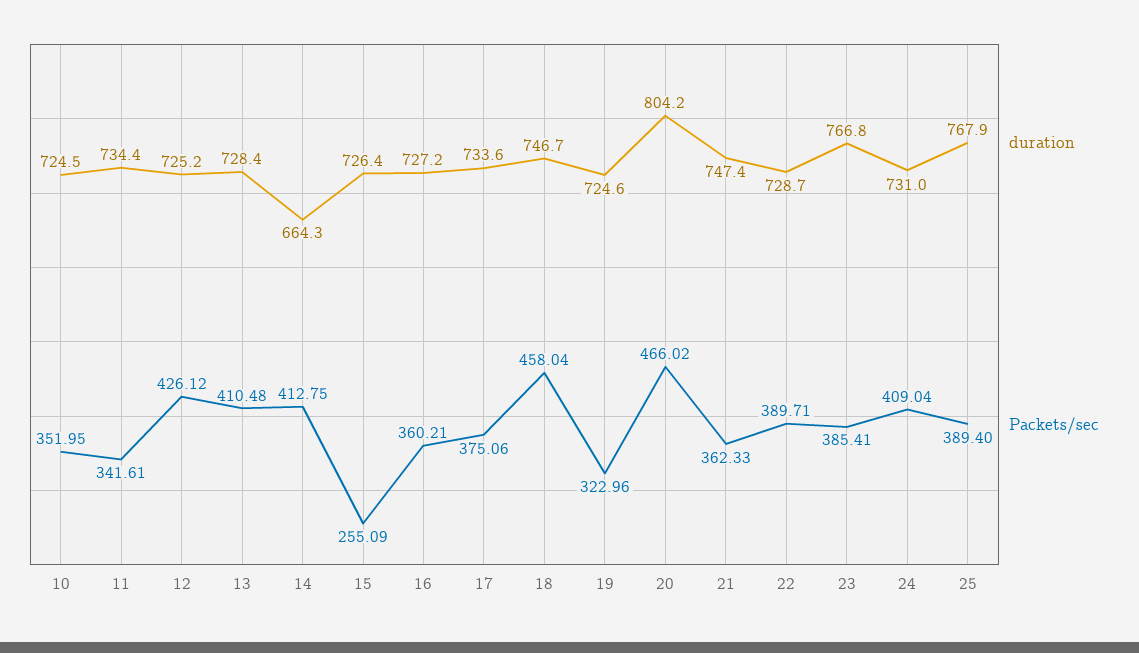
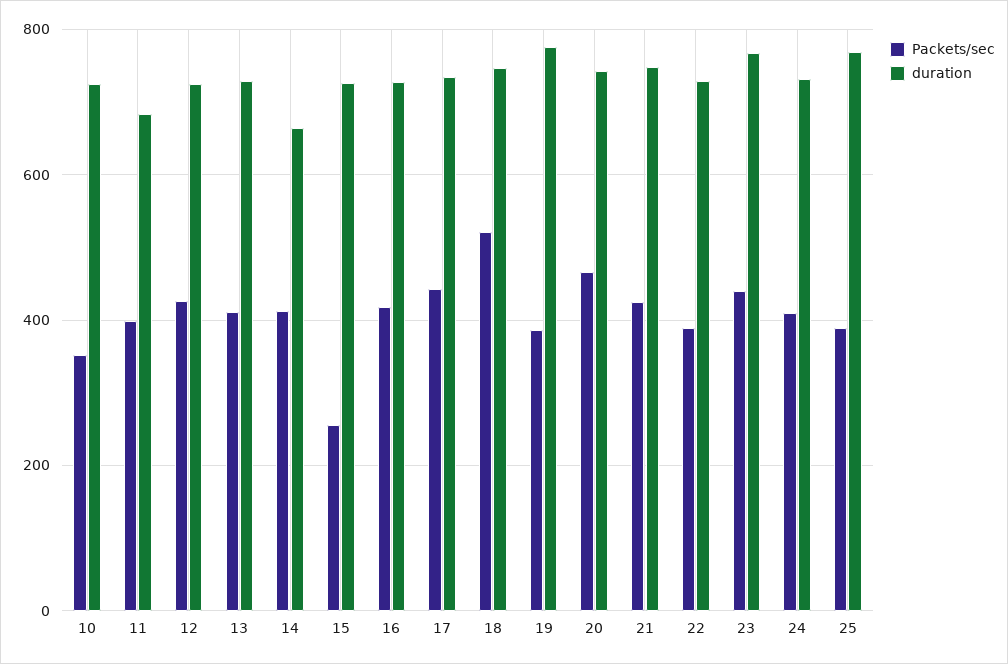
duration, 11: 734.4 -> 680
Packets/sec, 11: 341.61 -> 400
Packets/sec, 16: 360.21 -> 420
Packets/sec, 17: 375.06 -> 440
Packets/sec, 18: 458.04 -> 520
duration, 19: 724.6 -> 780
Packets/sec, 19: 322.96 -> 380
duration, 20: 804.2 -> 740
Packets/sec, 21: 362.33 -> 420
Packets/sec, 23: 385.41 -> 440

